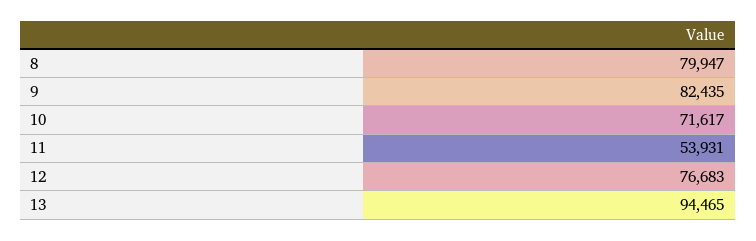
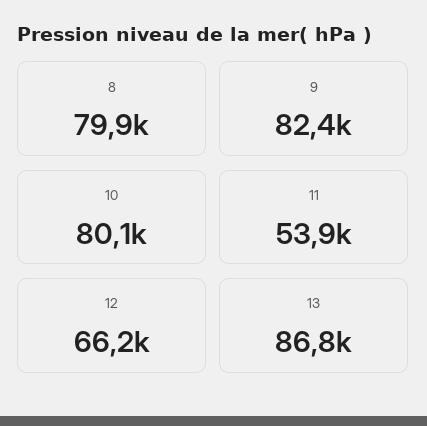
10: 71617 -> 80100
12: 76683 -> 66200
13: 94465 -> 86800

